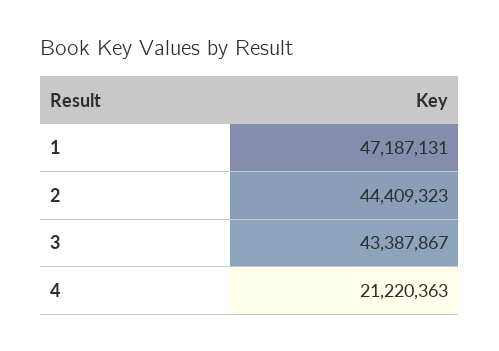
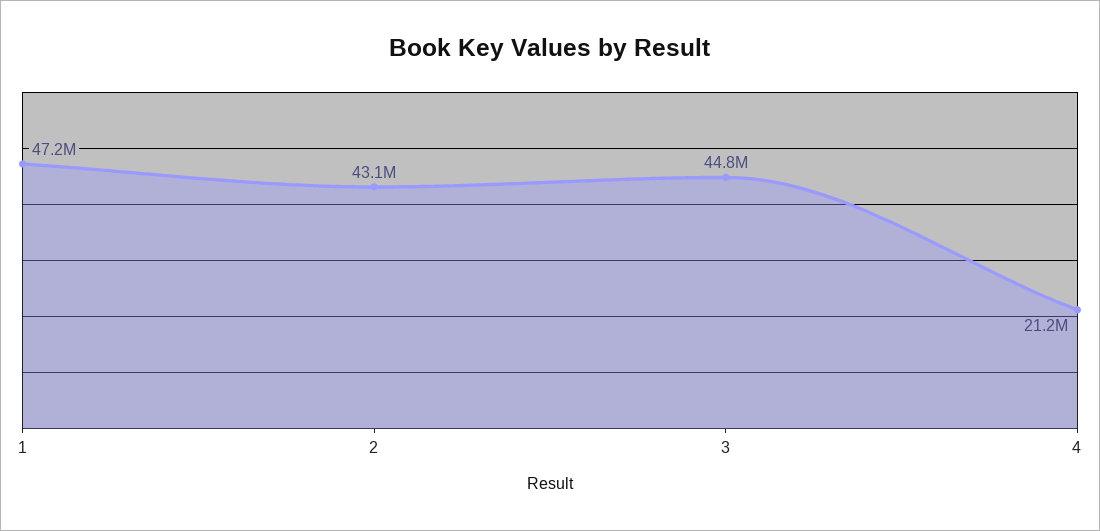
2: 44409323 -> 43100000
3: 43387867 -> 44800000

